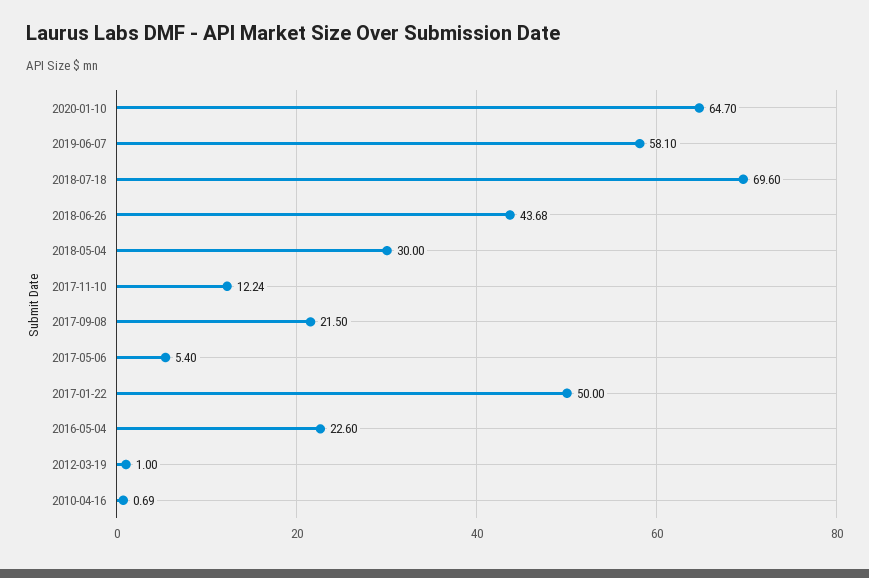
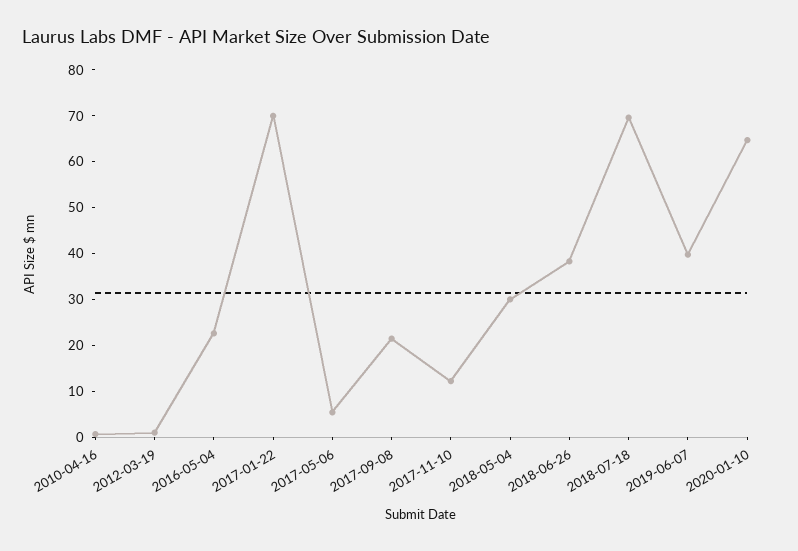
2019-06-07: 58.1 -> 40
2018-06-26: 43.68 -> 38
2017-01-22: 50 -> 70

